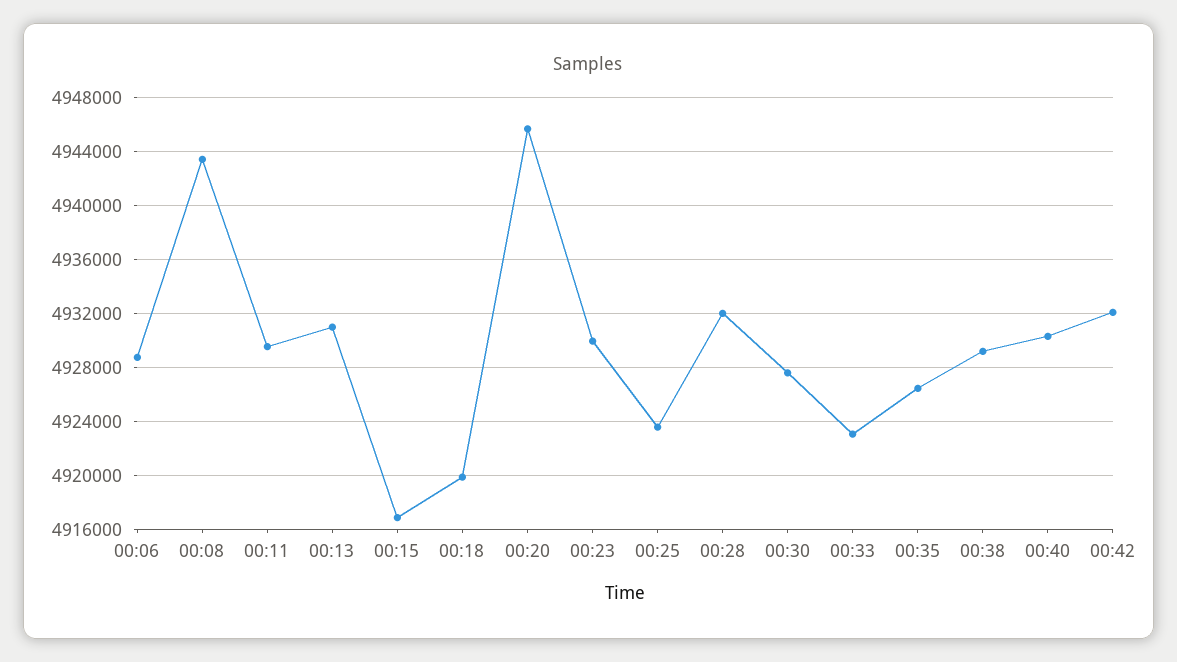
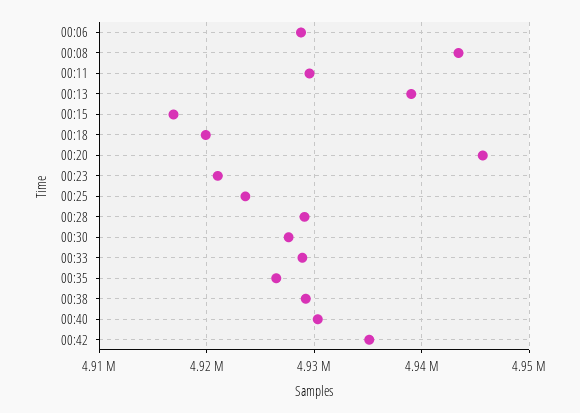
00:13: 4931000 -> 4939000
00:23: 4930000 -> 4921000
00:28: 4932000 -> 4929000
00:33: 4923000 -> 4929000
00:42: 4932000 -> 4935000

